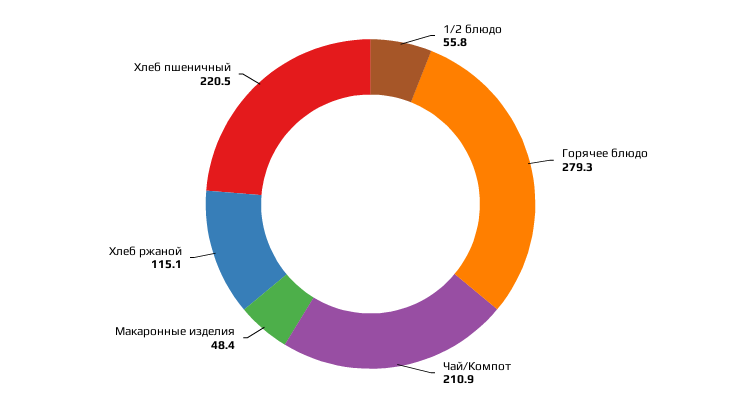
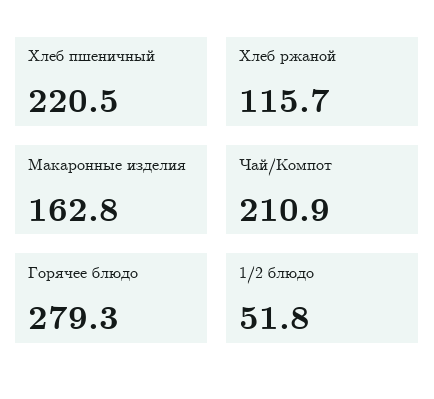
1/2 блюдо: 55.8 -> 51.8
Макаронные изделия: 48.4 -> 162.8
Хлеб ржаной: 115.1 -> 115.7

